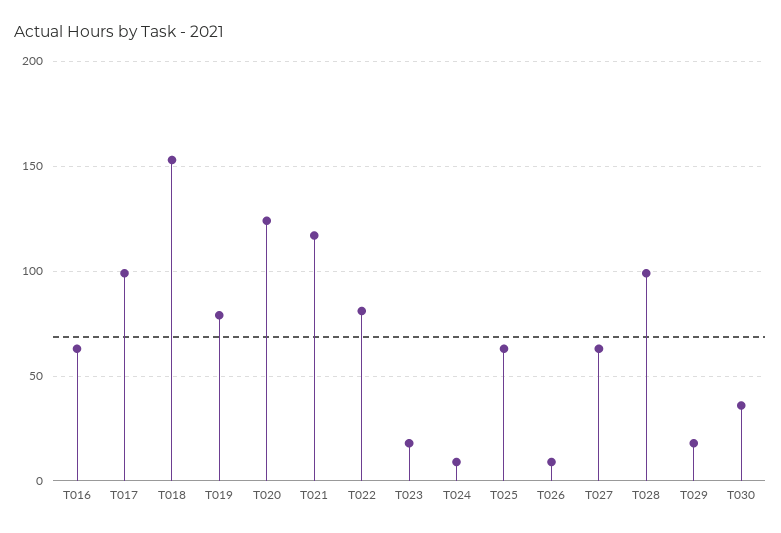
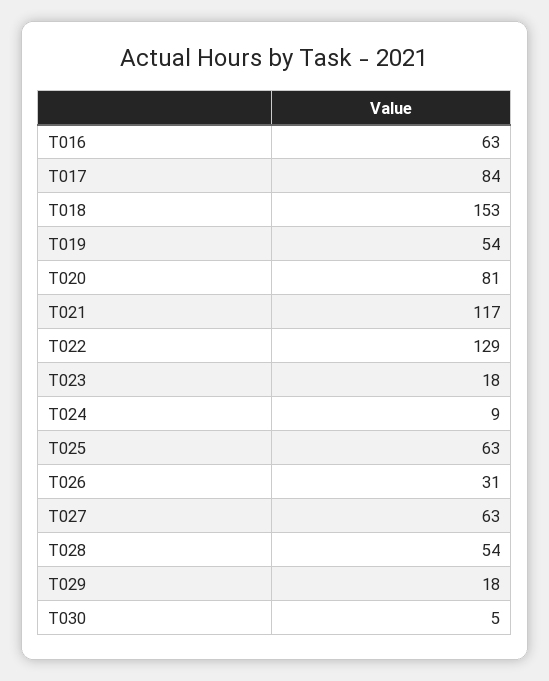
T017: 100 -> 84
T019: 80 -> 54
T020: 125 -> 81
T022: 80 -> 129
T026: 10 -> 31
T028: 100 -> 54
T030: 35 -> 5

